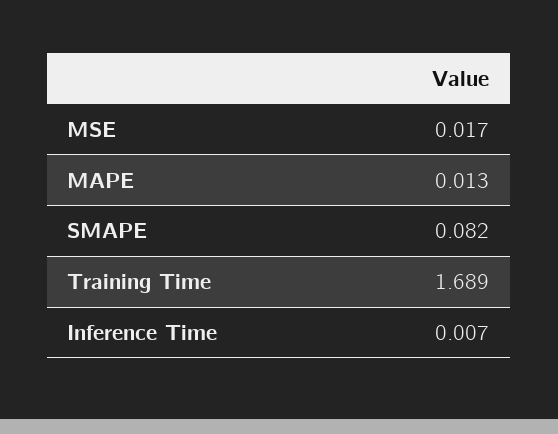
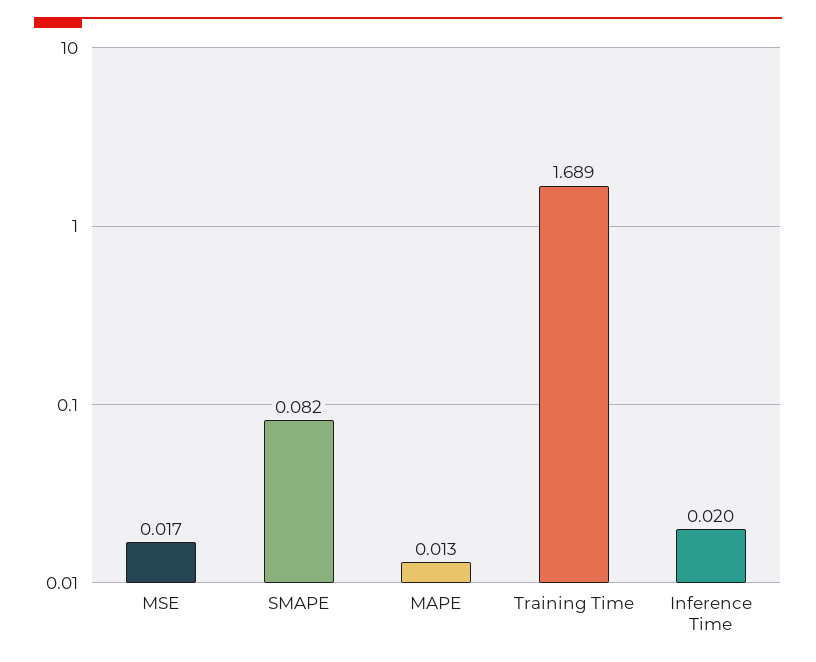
Inference Time: 0.007 -> 0.02

